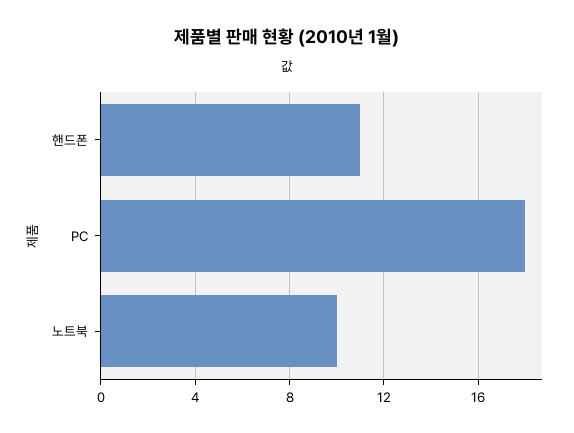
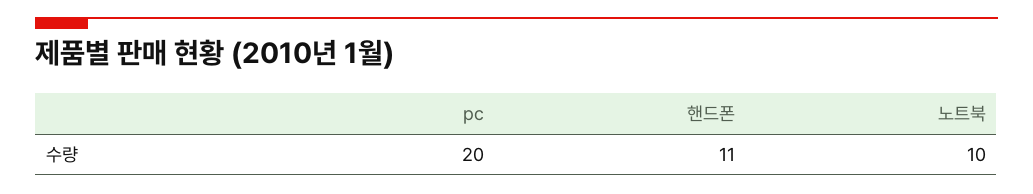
PC: 18 -> 20

